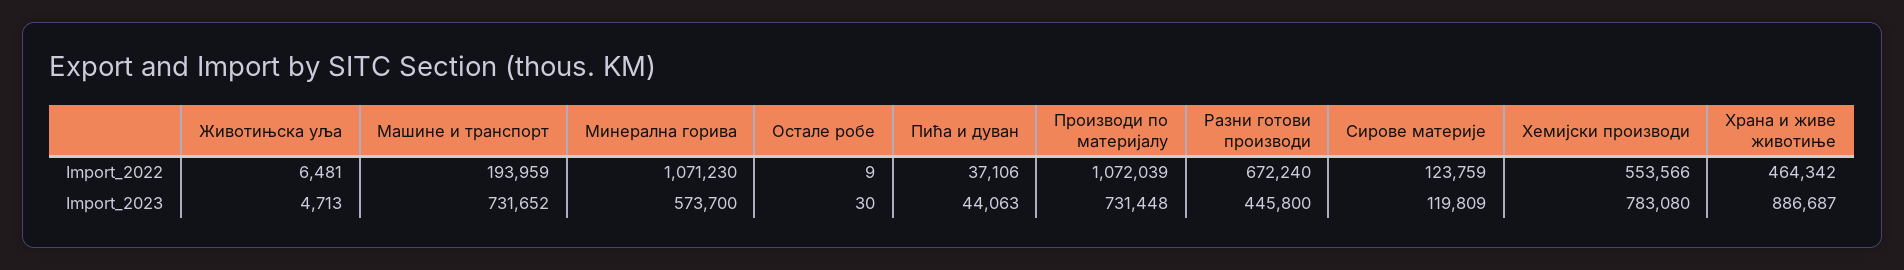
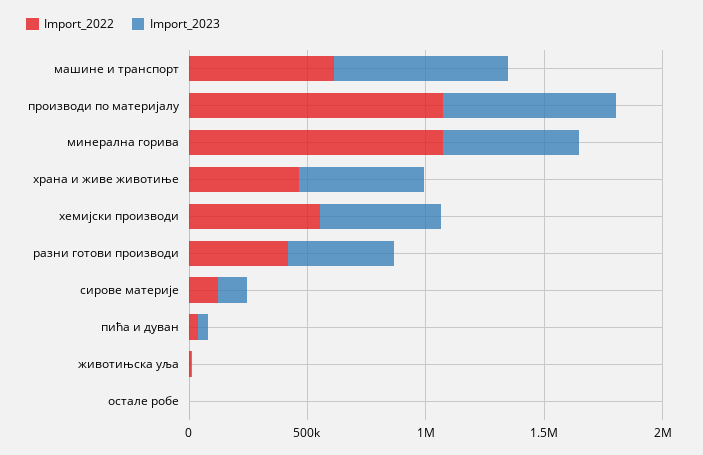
Import_2022, Машине и транспорт: 193959 -> 600000
Import_2022, Разни готови производи: 672240 -> 400000
Import_2023, Хемијски производи: 783080 -> 500000
Import_2023, Храна и живе животиње: 886687 -> 500000

